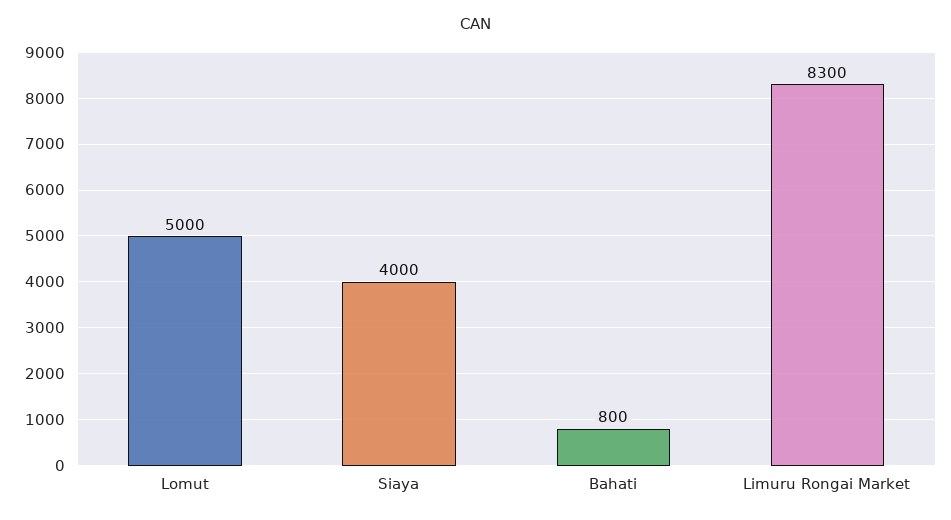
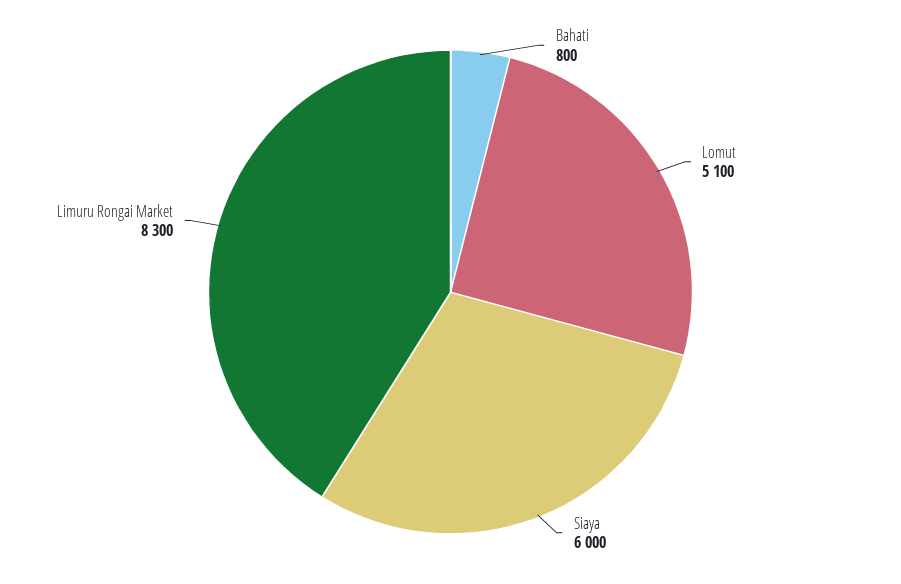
Lomut: 5000 -> 5100
Siaya: 4000 -> 6000

